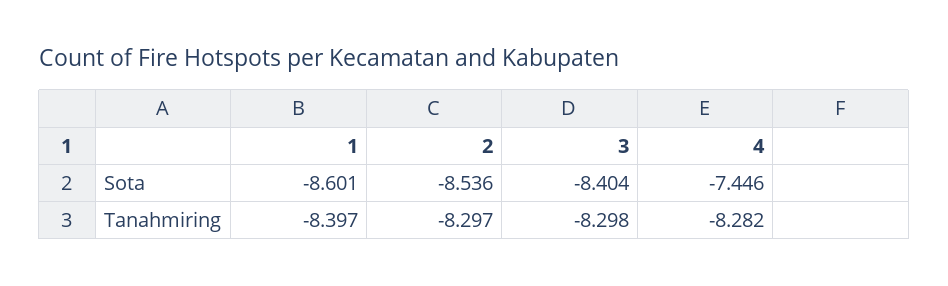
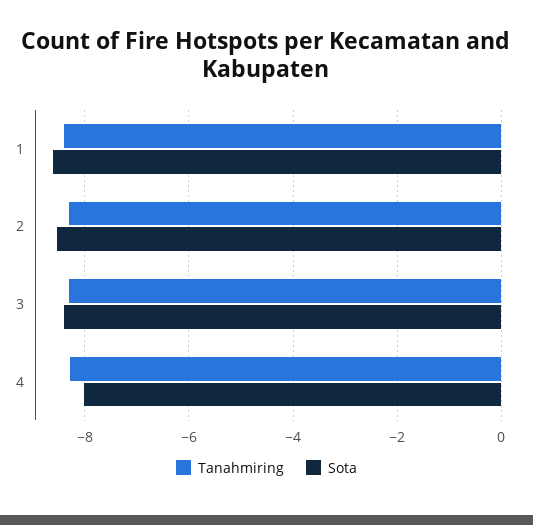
Sota, 4: -7.446 -> -8

